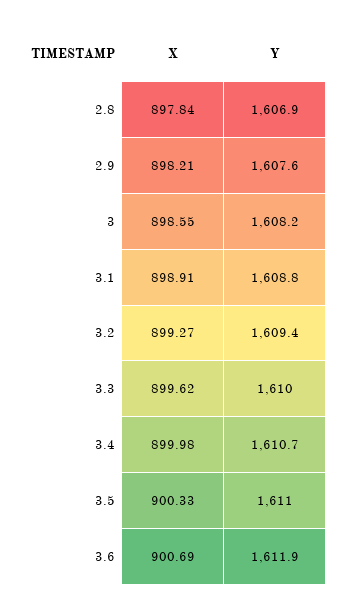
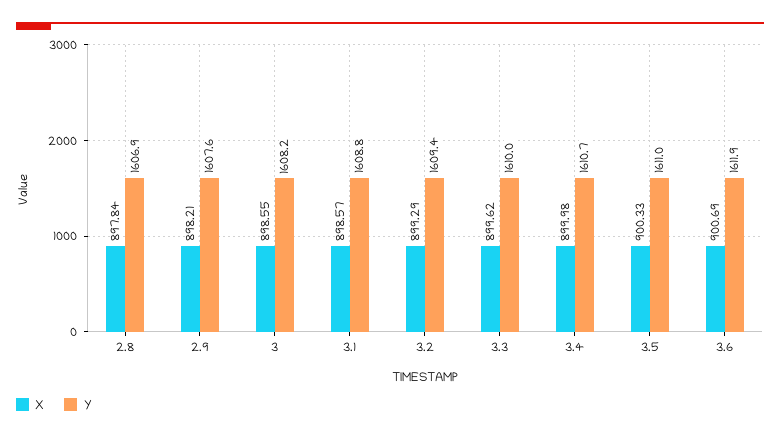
X, 3.1: 898.91 -> 898.57
X, 3.2: 899.27 -> 899.29

